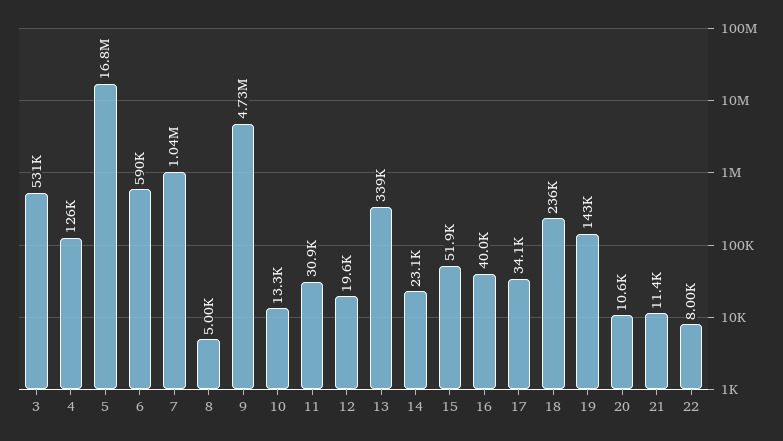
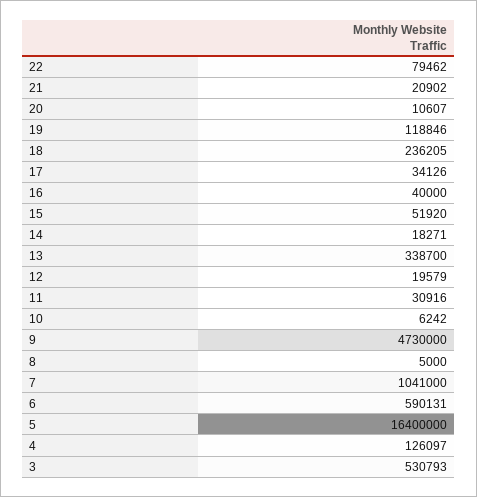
5: 16800000 -> 16400000
10: 13300 -> 6242
14: 23100 -> 18271
19: 143000 -> 118846
21: 11400 -> 20902
22: 8000 -> 79462

